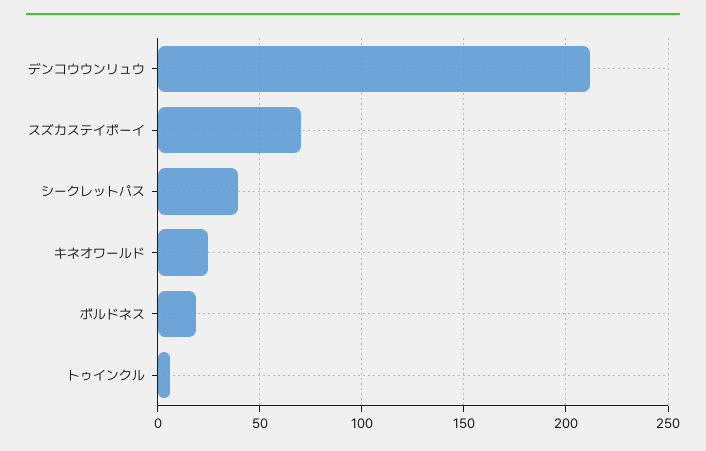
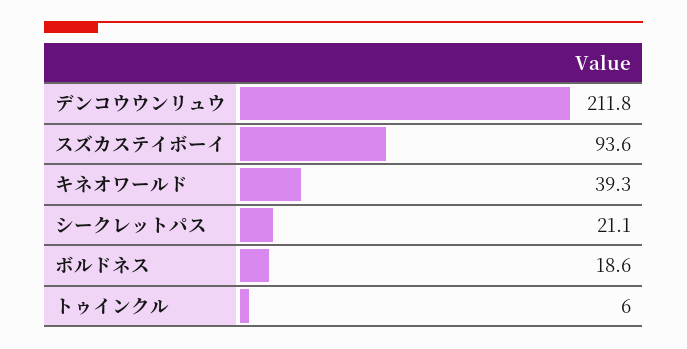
スズカステイボーイ: 70 -> 93.6
シークレットパス: 40 -> 21.1
キネオワールド: 25 -> 39.3

